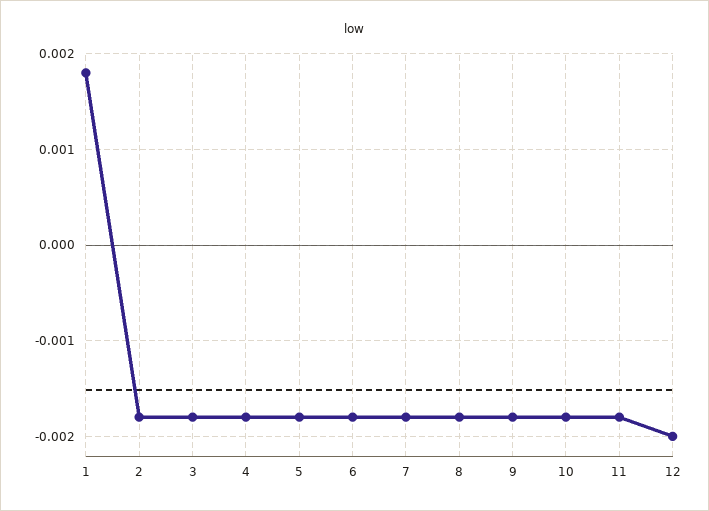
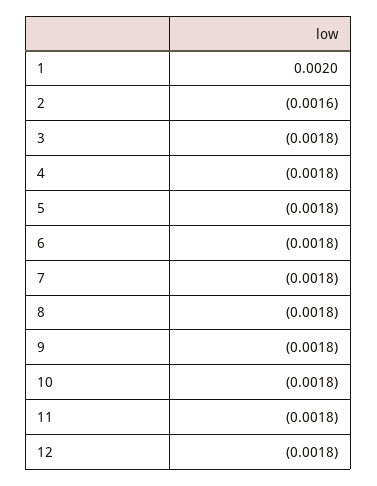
1: 0.0018 -> 0.002
2: -0.0018 -> -0.0016
12: -0.002 -> -0.0018

